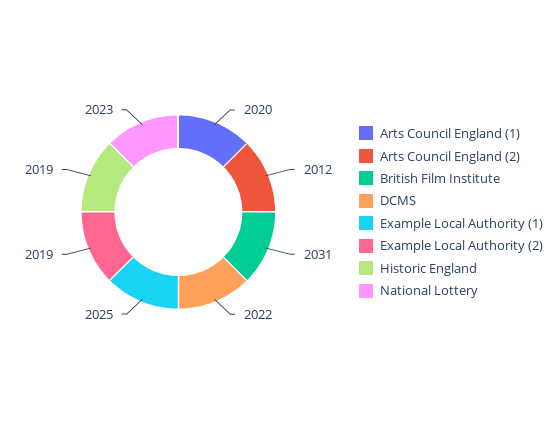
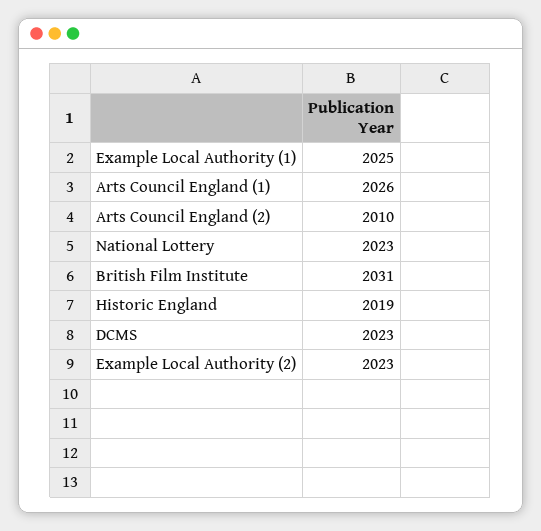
Arts Council England (1): 2020 -> 2026
Arts Council England (2): 2012 -> 2010
DCMS: 2022 -> 2023
Example Local Authority (2): 2019 -> 2023

